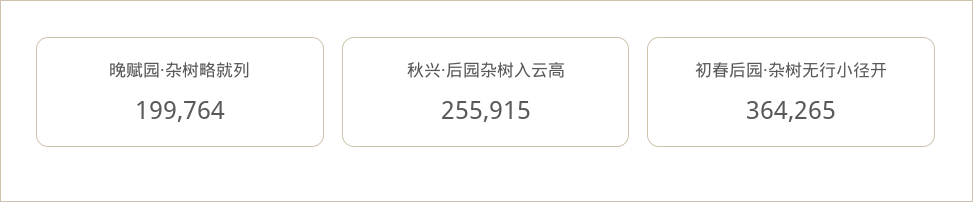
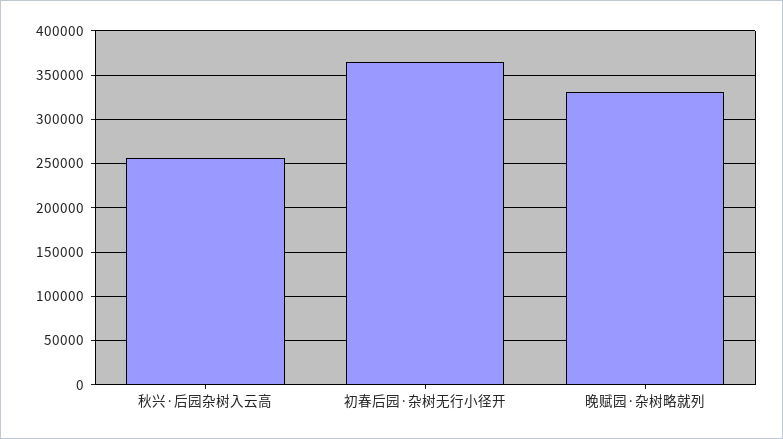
晚赋园·杂树略就列: 199764 -> 330000

